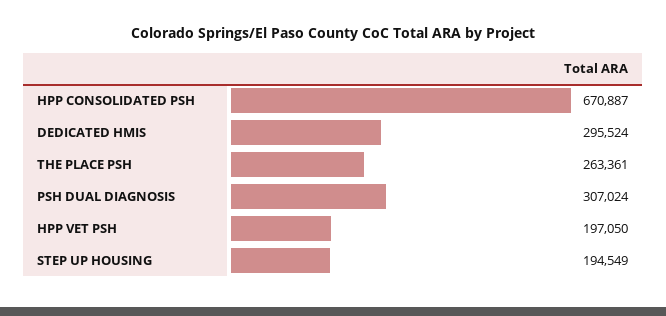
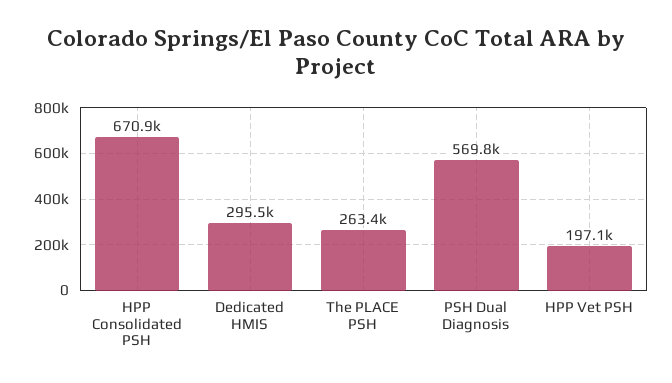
PSH DUAL DIAGNOSIS: 307024 -> 569800
STEP UP HOUSING: 194549 -> none

